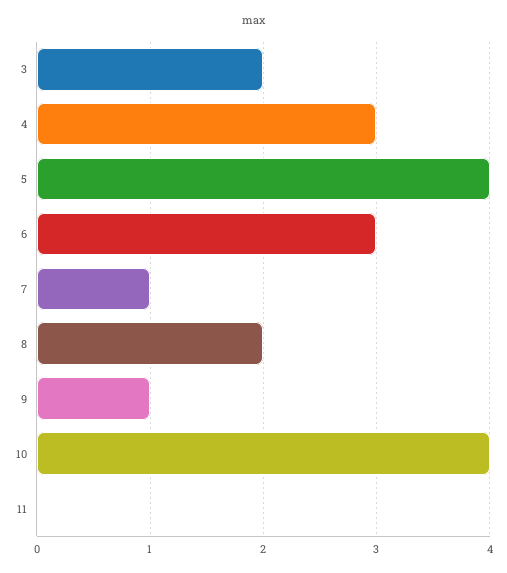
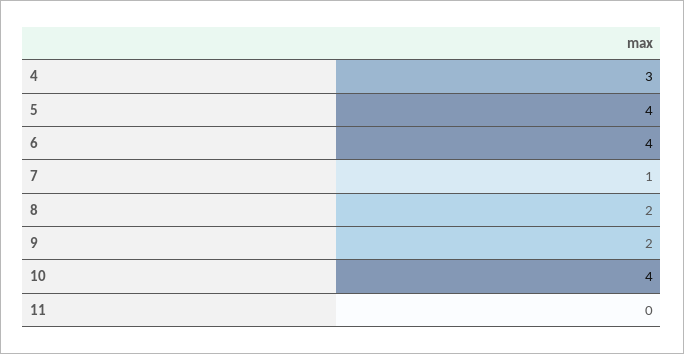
3: 2 -> none
6: 3 -> 4
9: 1 -> 2

